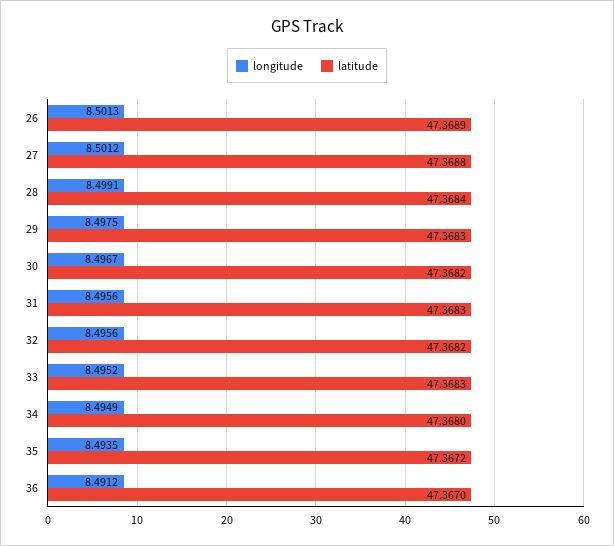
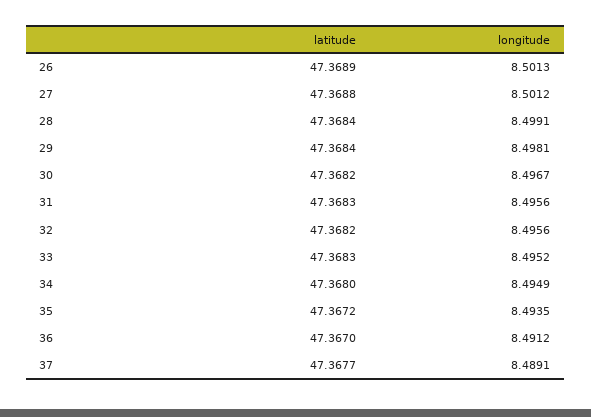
longitude, 29: 8.4975 -> 8.4981
latitude, 29: 47.3683 -> 47.3684
latitude, 37: none -> 47.3677
longitude, 37: none -> 8.4891

